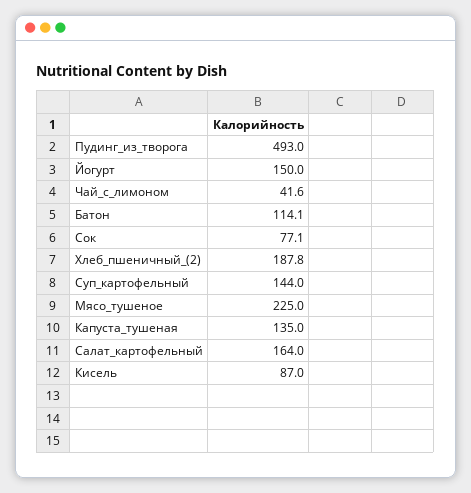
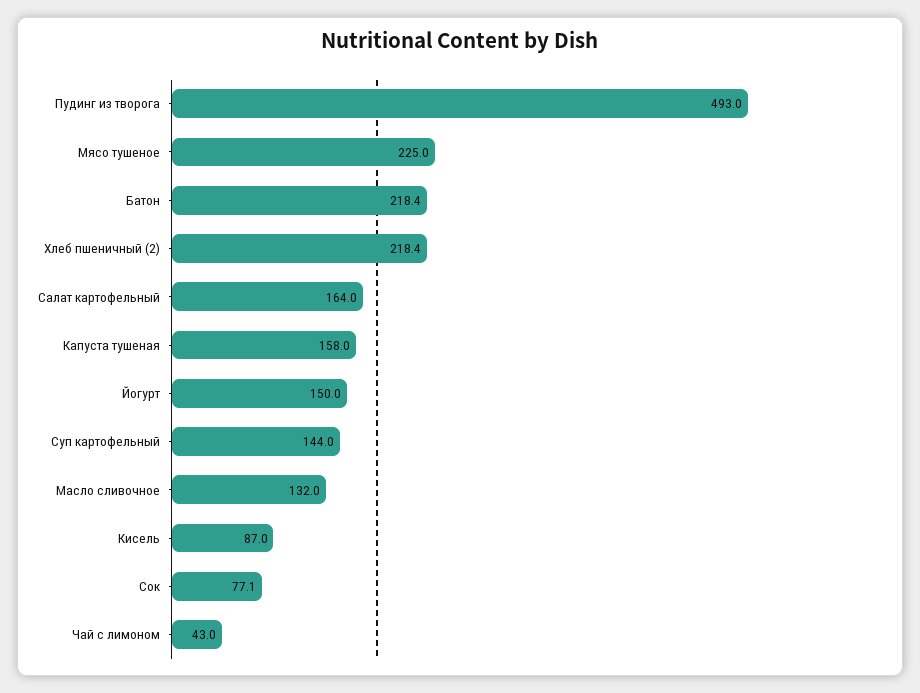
Чай_с_лимоном: 41.6 -> 43
Батон: 114.1 -> 218.4
Хлеб_пшеничный_(2): 187.8 -> 218.4
Капуста_тушеная: 135 -> 158
Масло сливочное: none -> 132

